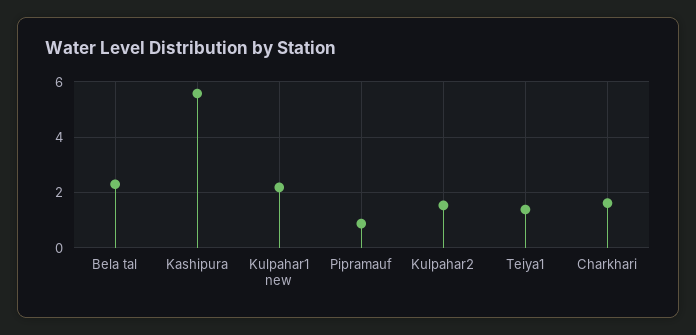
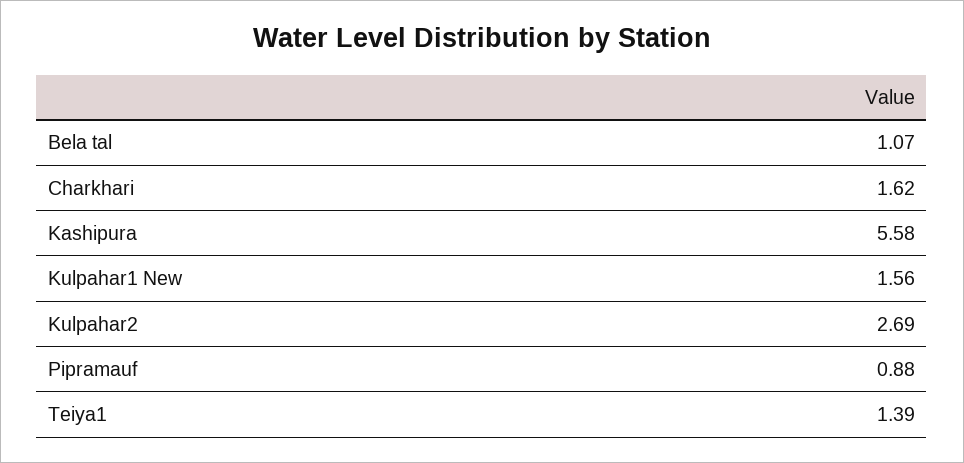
Bela tal: 2.25 -> 1.07
Kulpahar1 new: 2.25 -> 1.56
Kulpahar2: 1.5 -> 2.69

